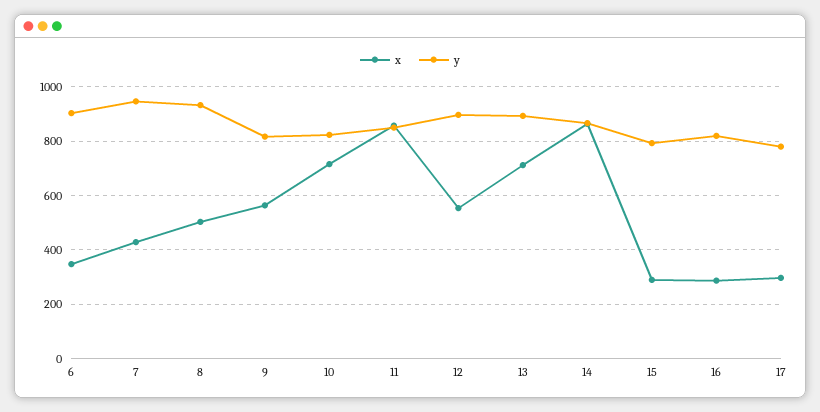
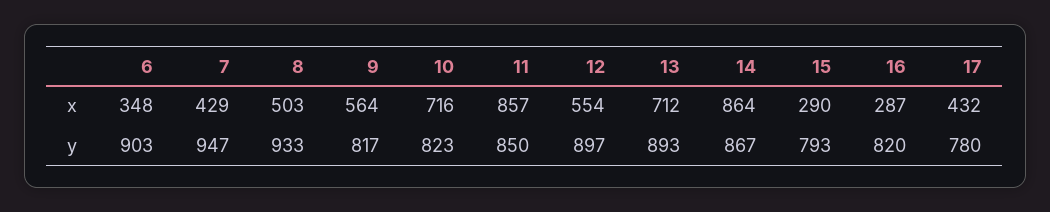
x, 17: 300 -> 432

